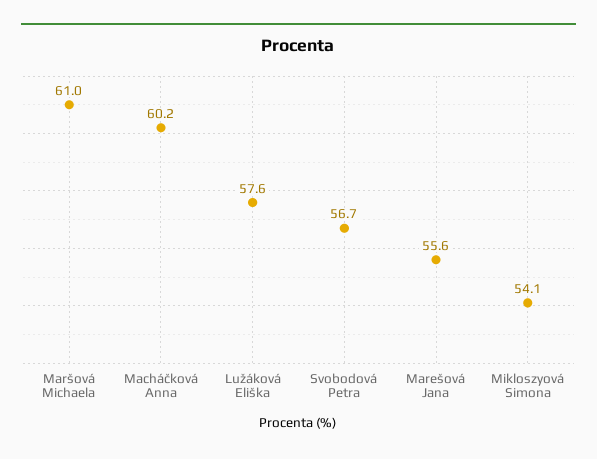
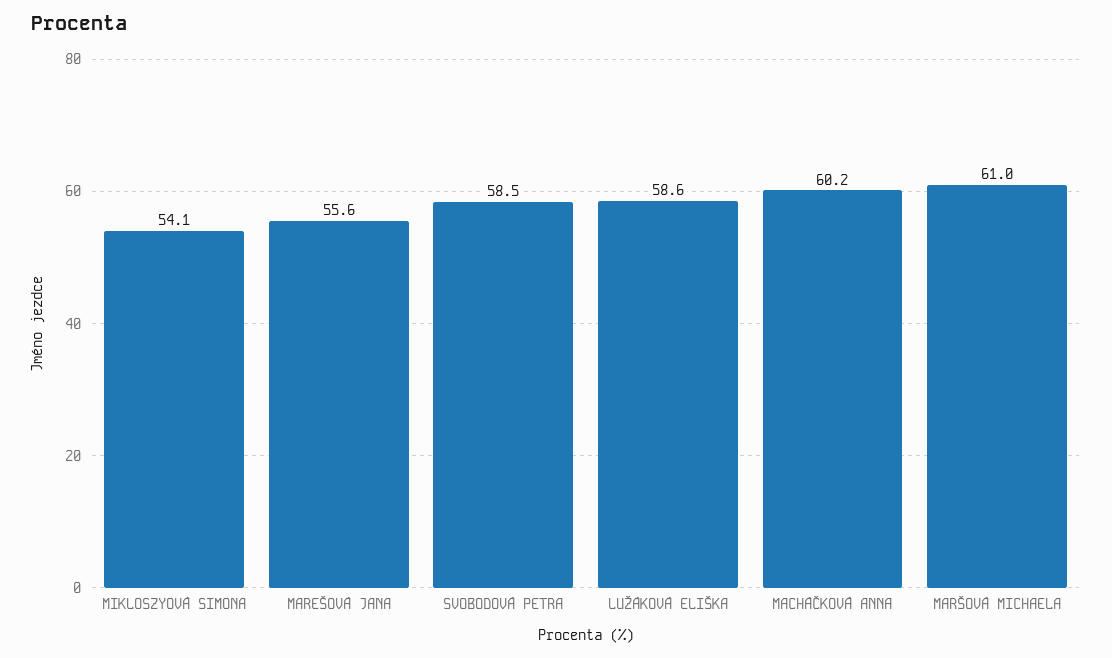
Lužáková Eliška: 57.6 -> 58.6
Svobodová Petra: 56.7 -> 58.5

